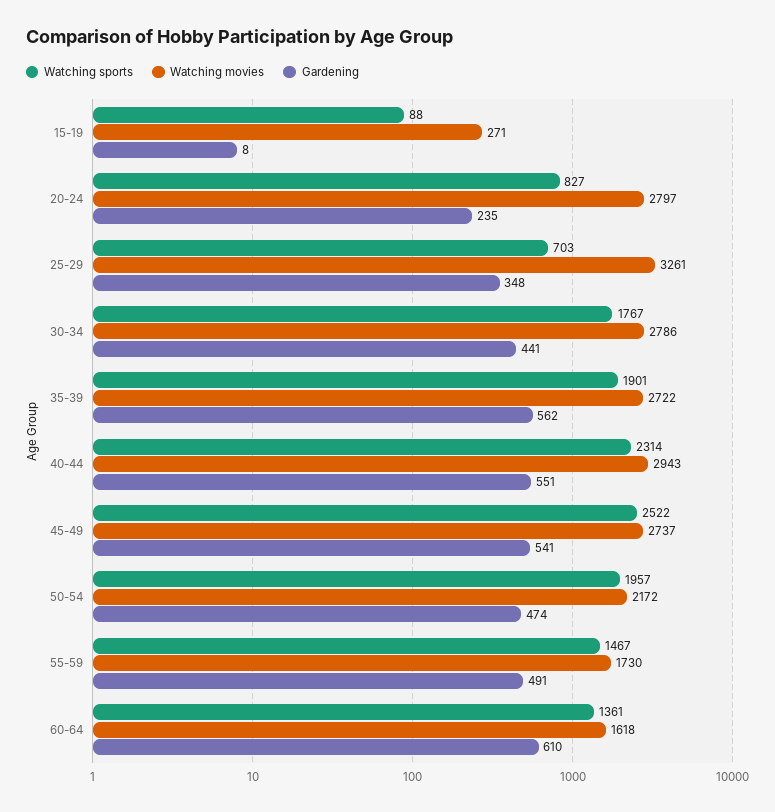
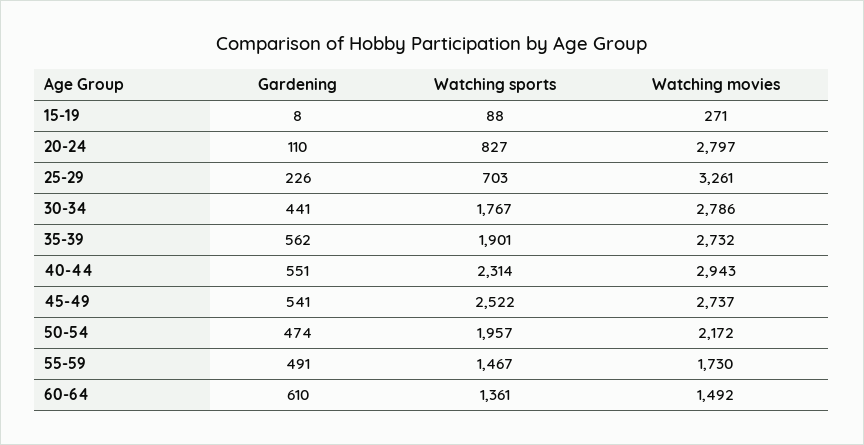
Gardening, 20-24: 235 -> 110
Gardening, 25-29: 348 -> 226
Watching movies, 35-39: 2722 -> 2732
Watching movies, 60-64: 1618 -> 1492

